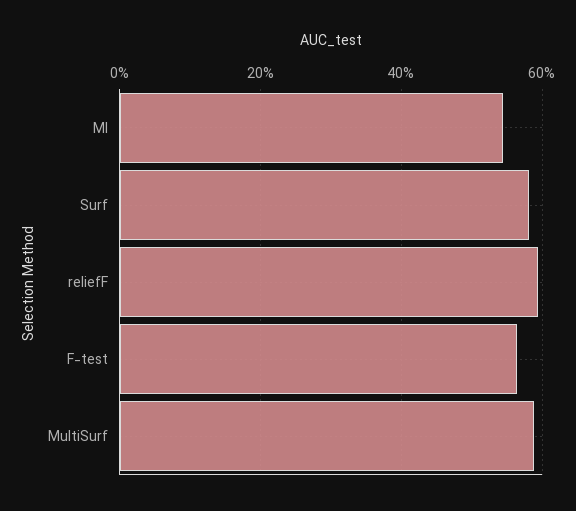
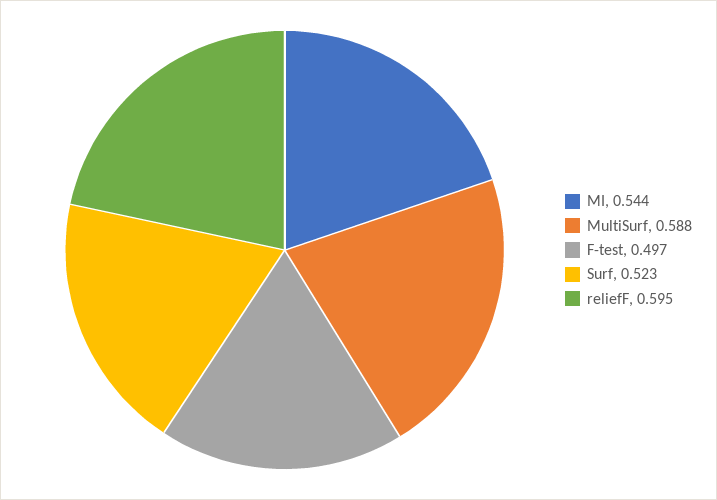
Surf: 0.58 -> 0.523
F-test: 0.56 -> 0.497

